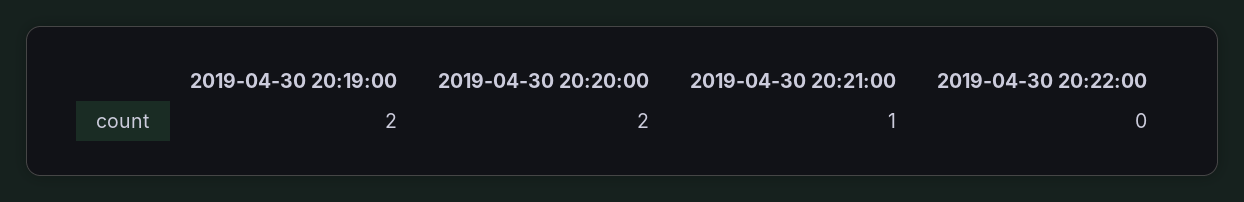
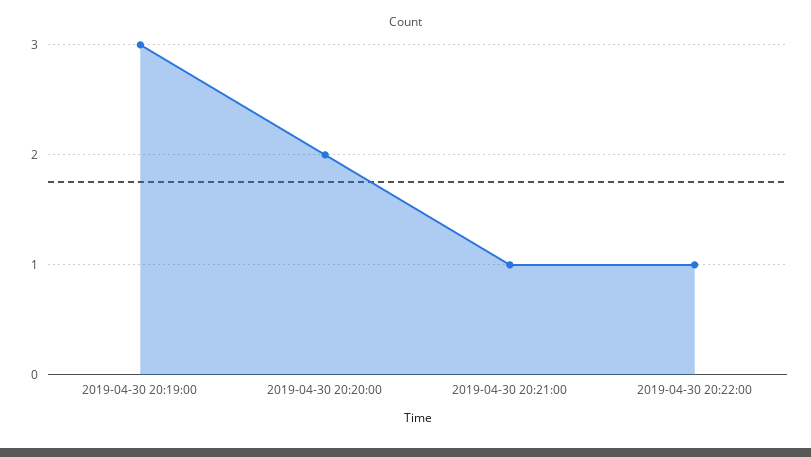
2019-04-30 20:19:00: 2 -> 3
2019-04-30 20:22:00: 0 -> 1

